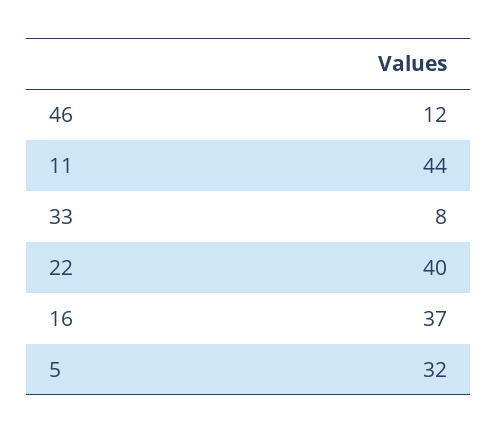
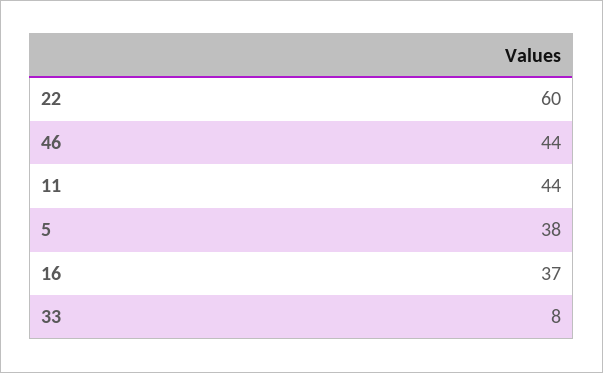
46: 12 -> 44
22: 40 -> 60
5: 32 -> 38

